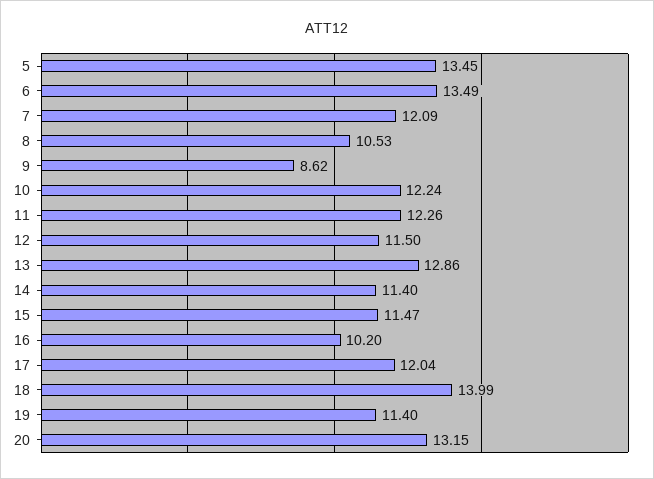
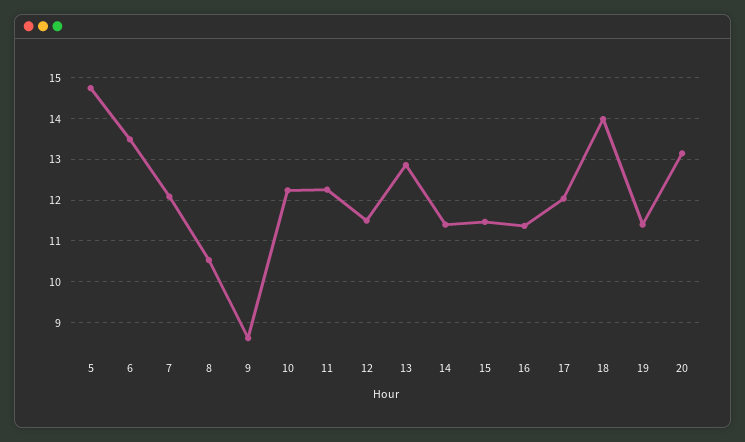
5: 13.45 -> 14.8
16: 10.2 -> 11.4

